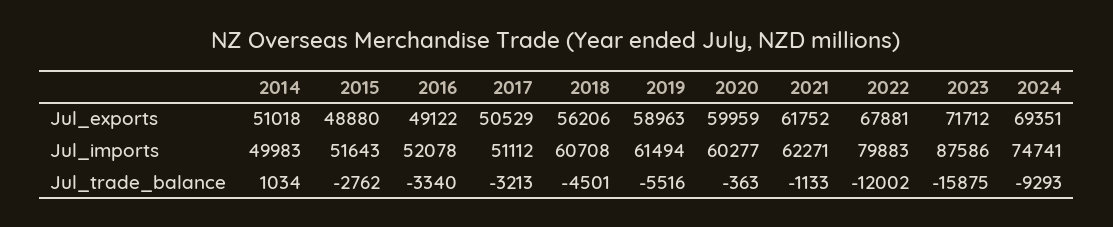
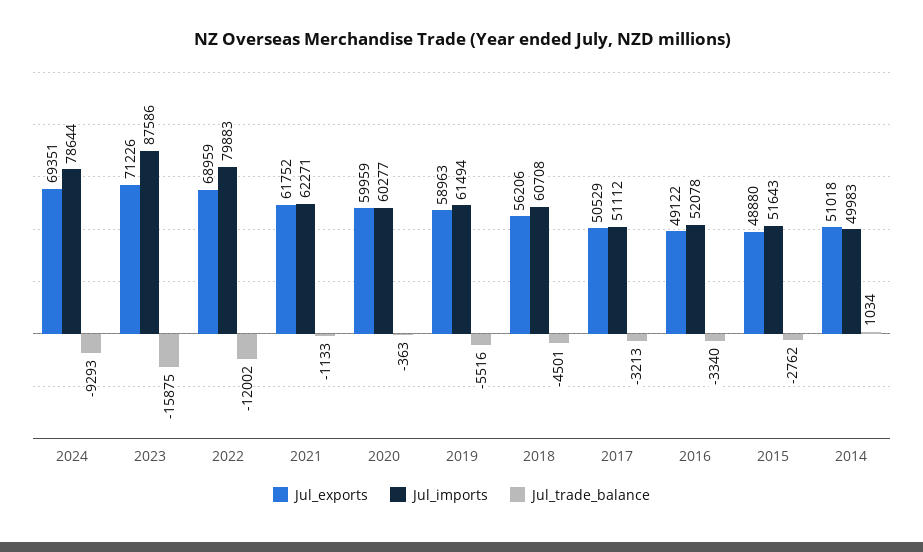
Jul_exports, 2022: 67881 -> 68959
Jul_exports, 2023: 71712 -> 71226
Jul_imports, 2024: 74741 -> 78644

